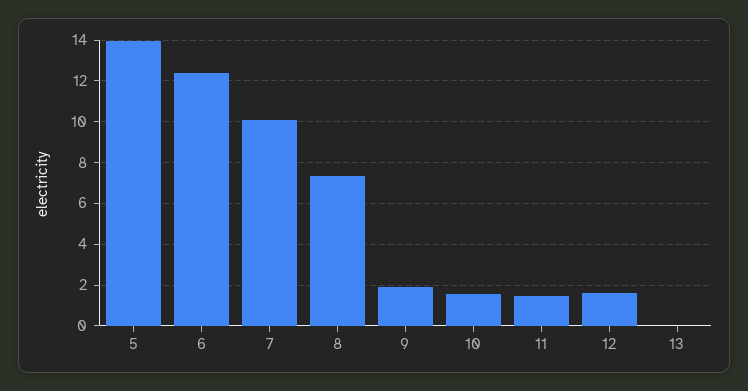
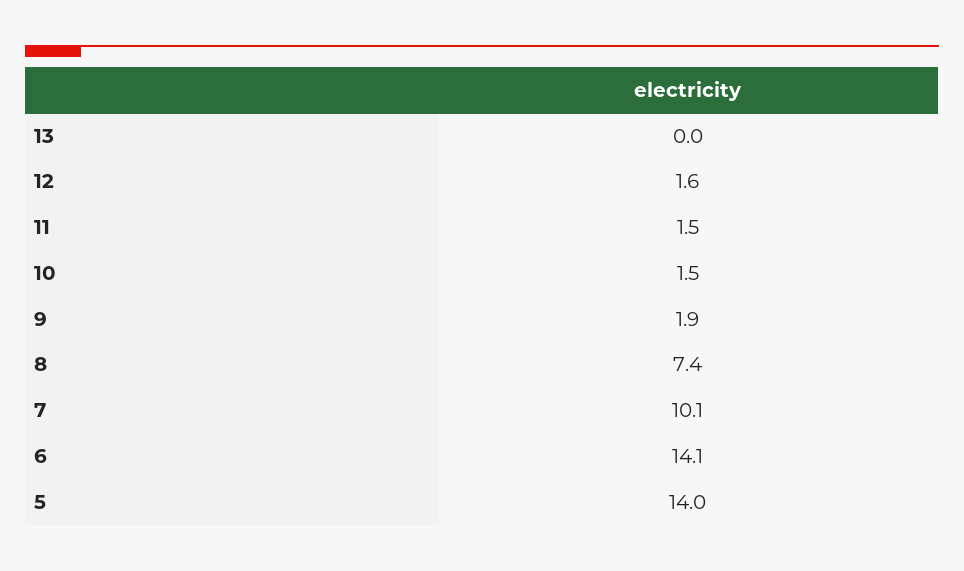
6: 12.5 -> 14.1

